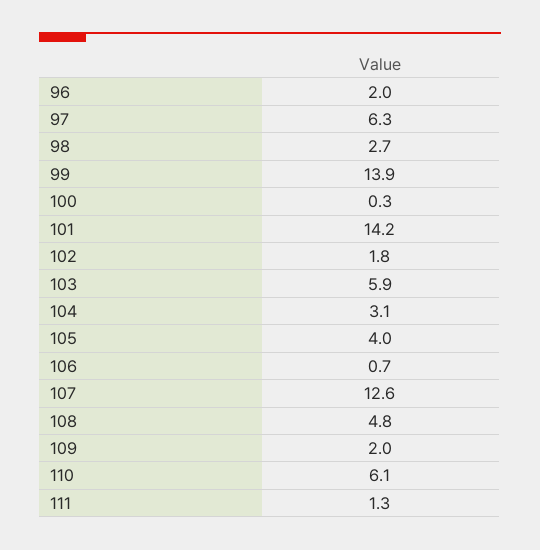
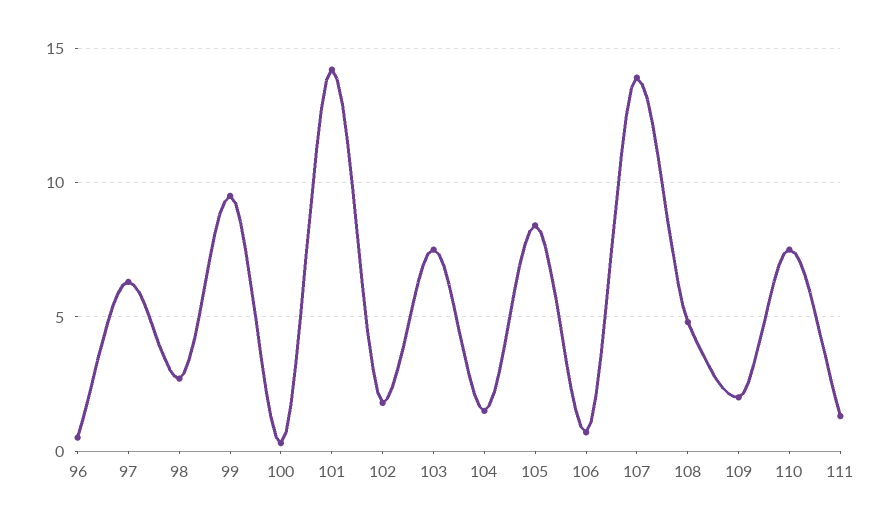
96: 2 -> 0.5
99: 13.9 -> 9.5
103: 5.9 -> 7.5
104: 3.1 -> 1.5
105: 4 -> 8.5
107: 12.6 -> 14
110: 6.1 -> 7.5

